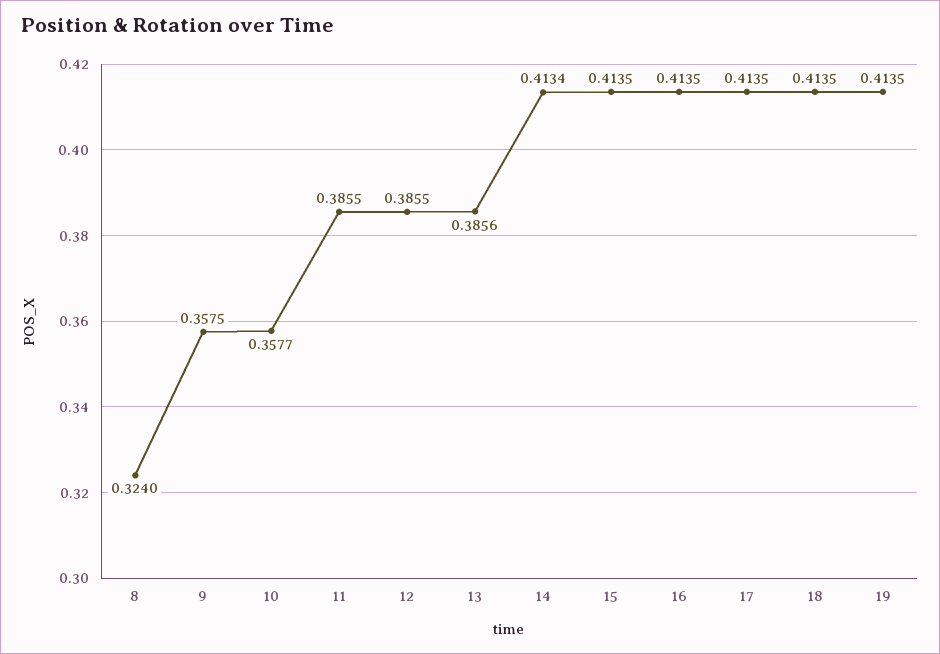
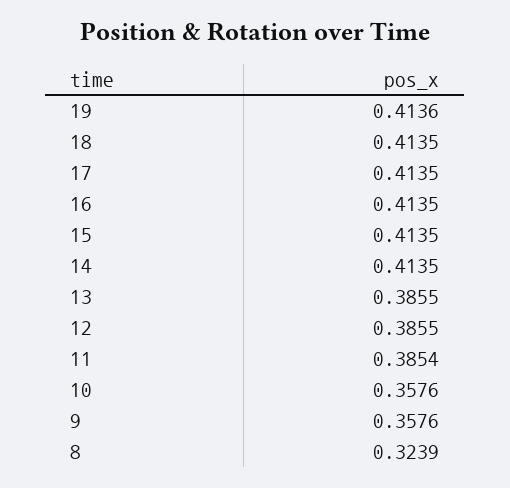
8: 0.324 -> 0.3239
9: 0.3575 -> 0.3576
10: 0.3577 -> 0.3576
11: 0.3855 -> 0.3854
13: 0.3856 -> 0.3855
14: 0.4134 -> 0.4135
19: 0.4135 -> 0.4136

